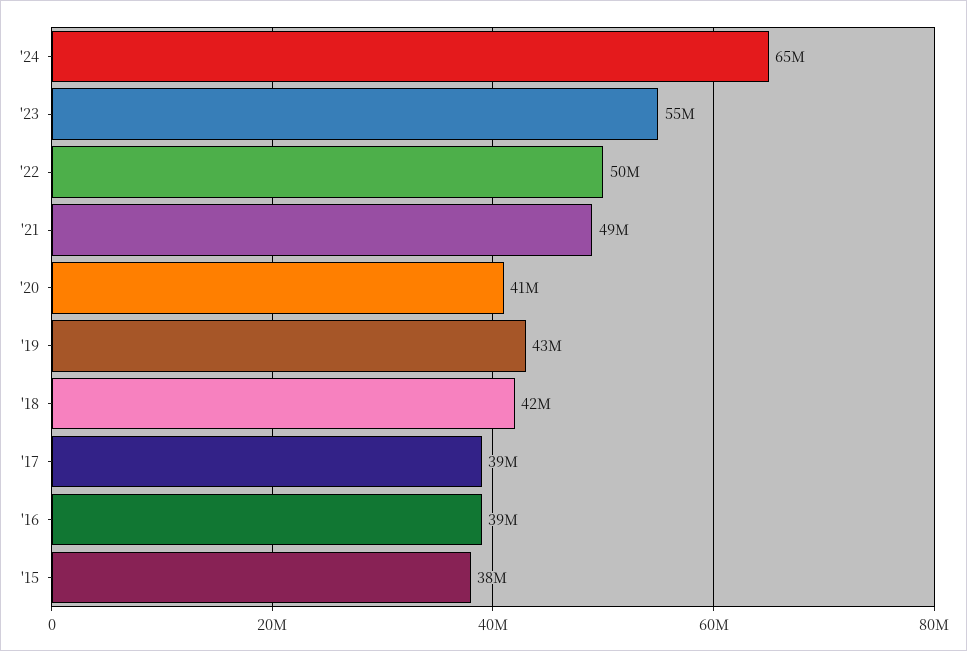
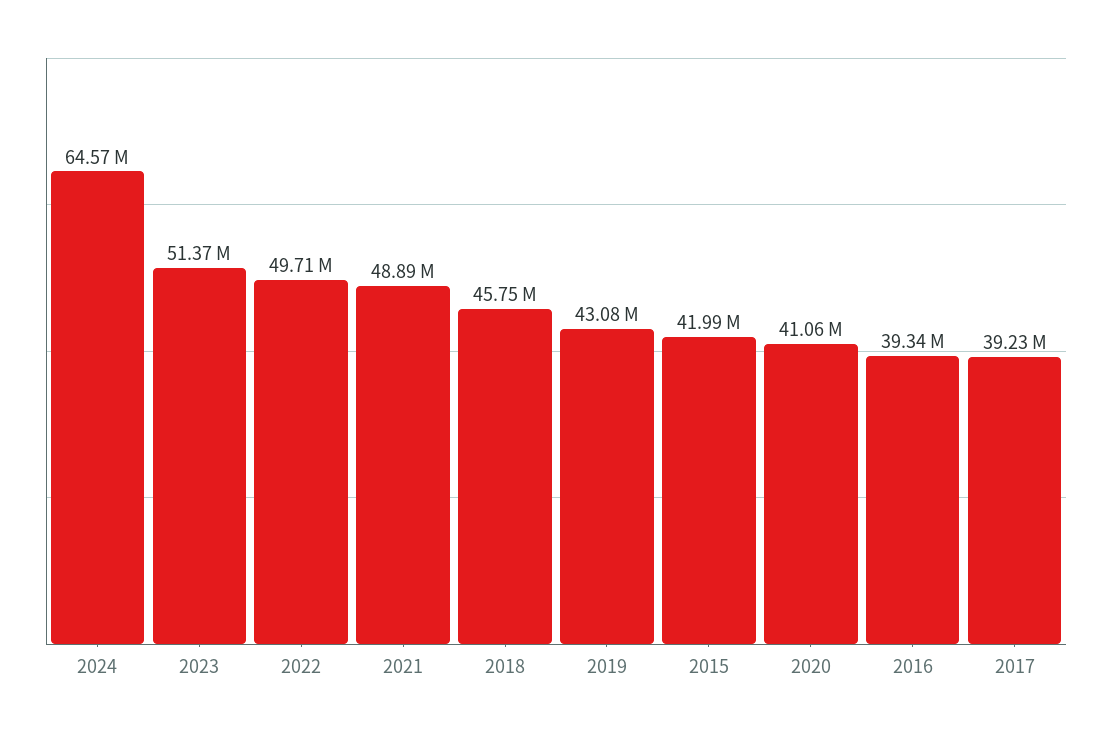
'23: 55000000 -> 51370000
'18: 42000000 -> 45750000
'15: 38000000 -> 41990000

